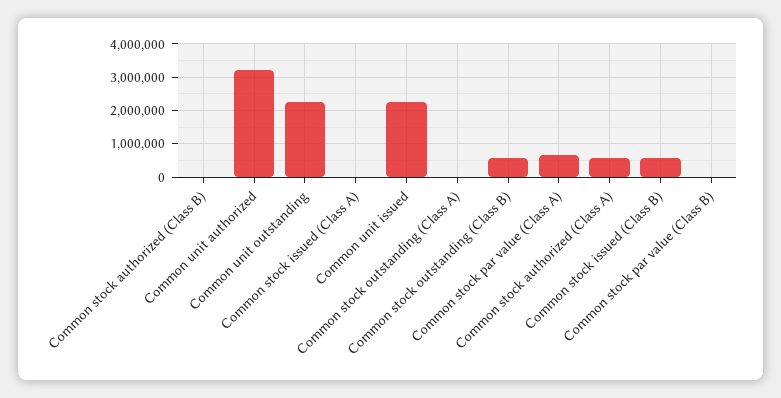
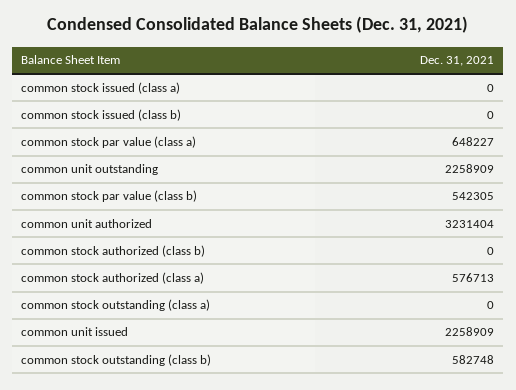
Common stock issued (Class B): 600000 -> 0
Common stock par value (Class B): 0 -> 542305

